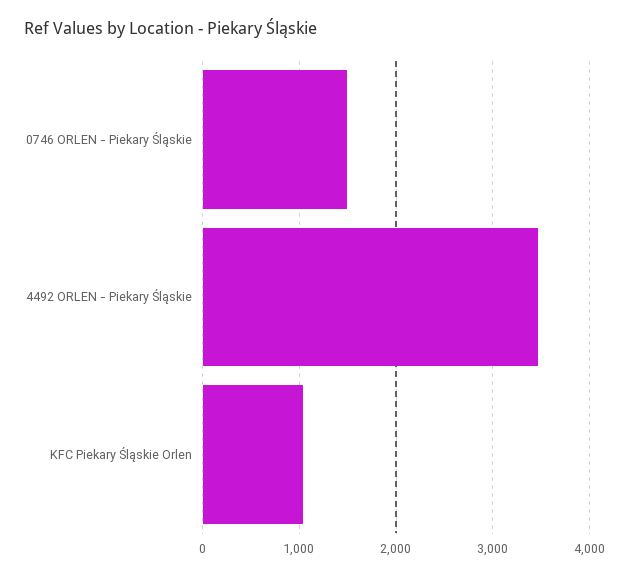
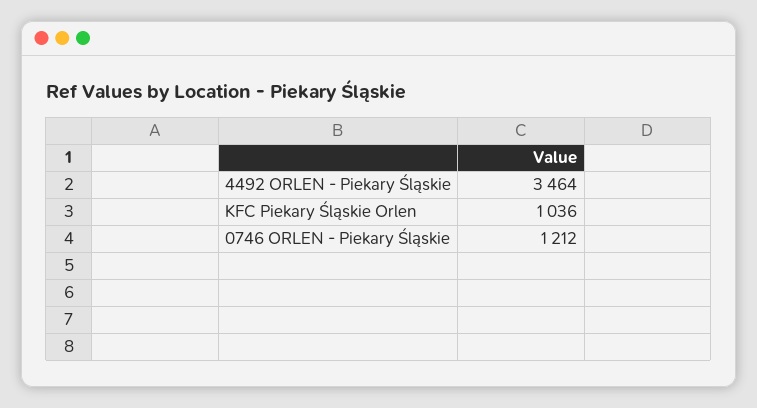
0746 ORLEN - Piekary Śląskie: 1500 -> 1212

